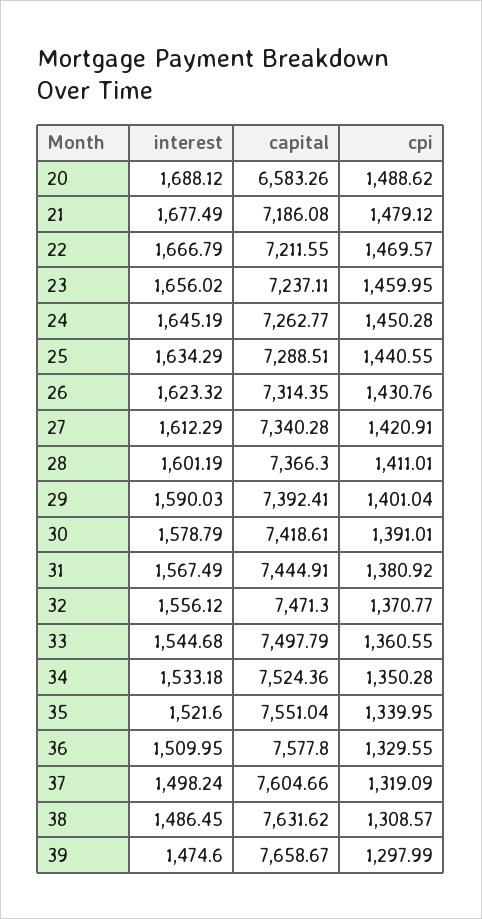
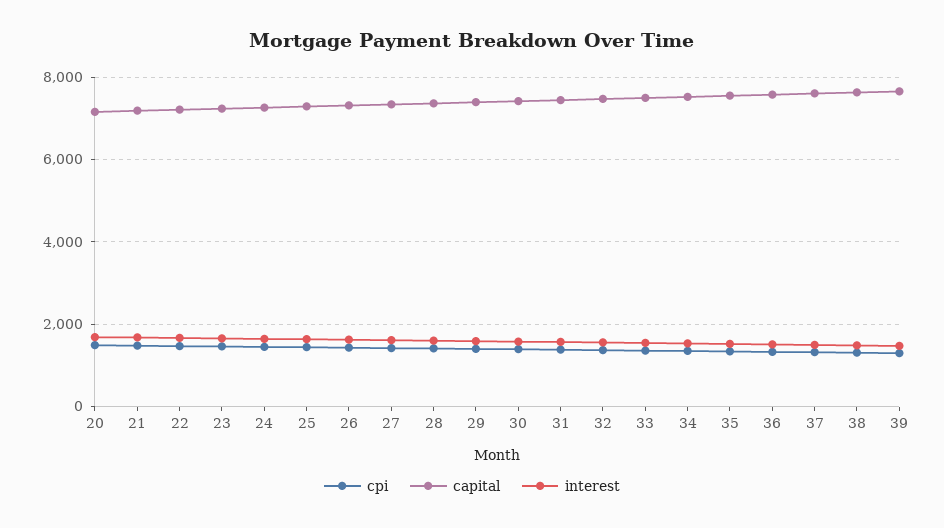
capital, 20: 6583.26 -> 7200

